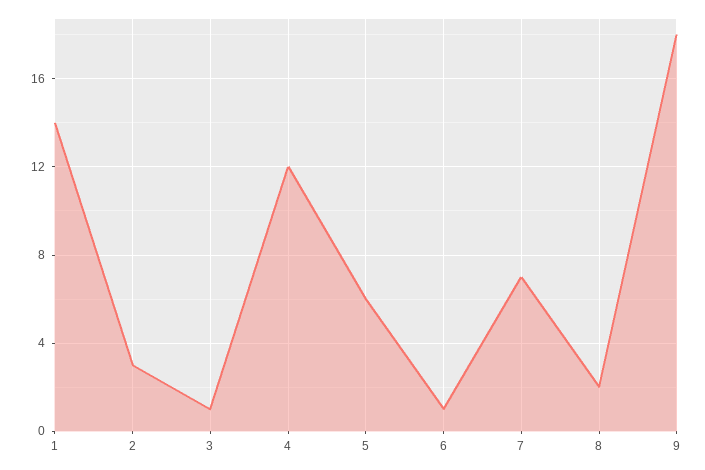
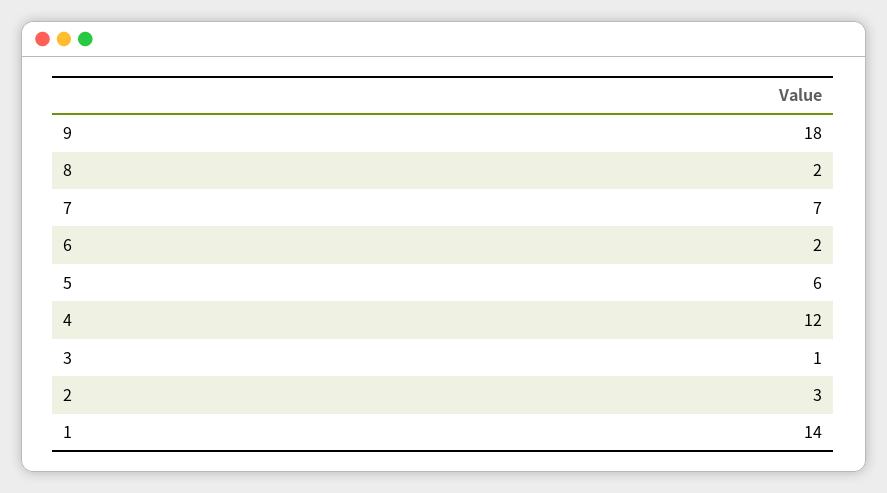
6: 1 -> 2

